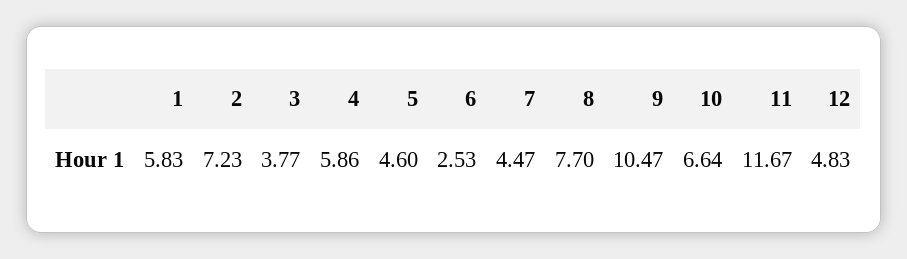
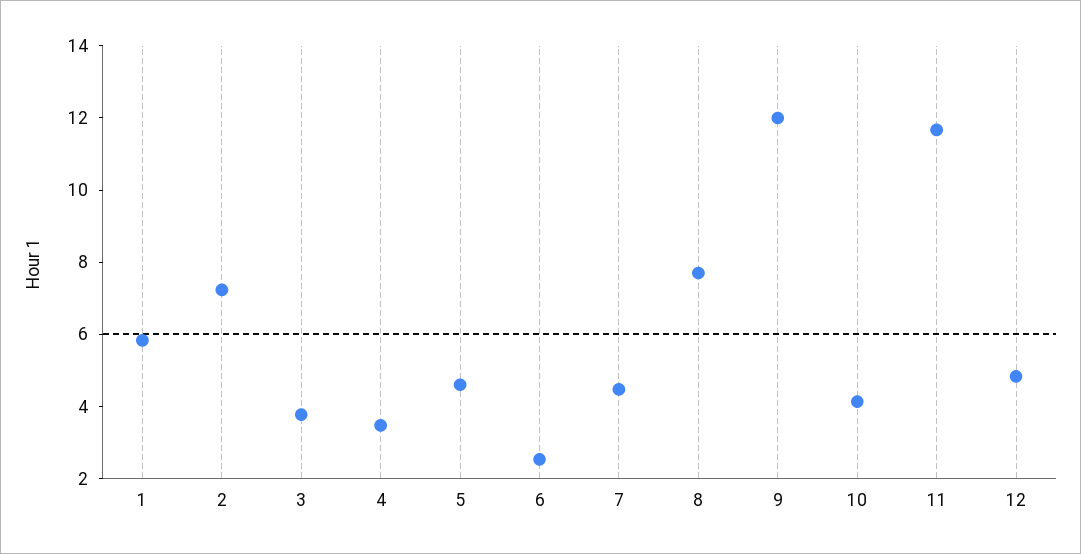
4: 5.86 -> 3.5
9: 10.47 -> 12
10: 6.64 -> 4

